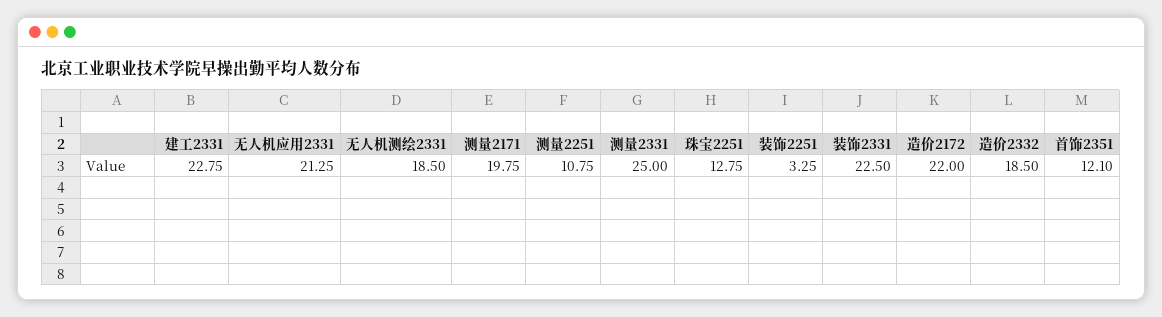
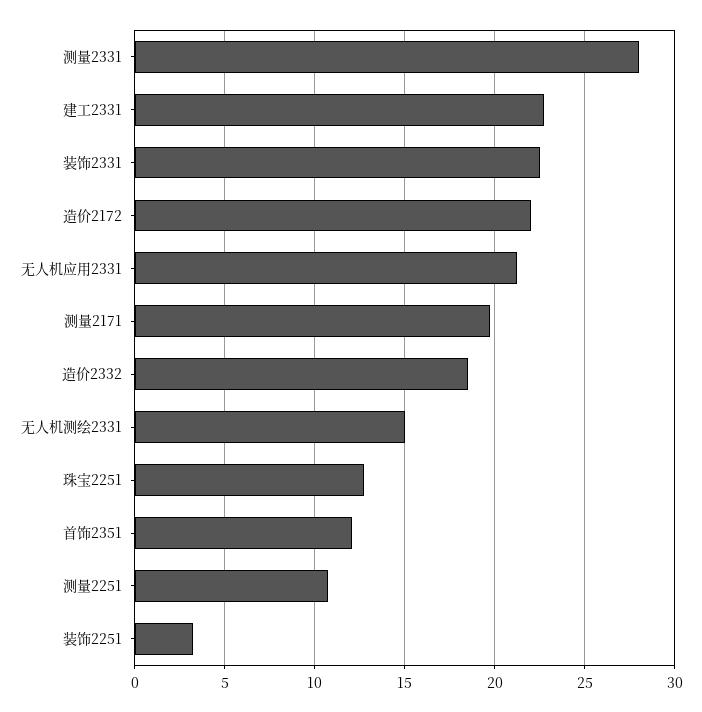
无人机测绘2331: 18.5 -> 15
测量2331: 25 -> 28

